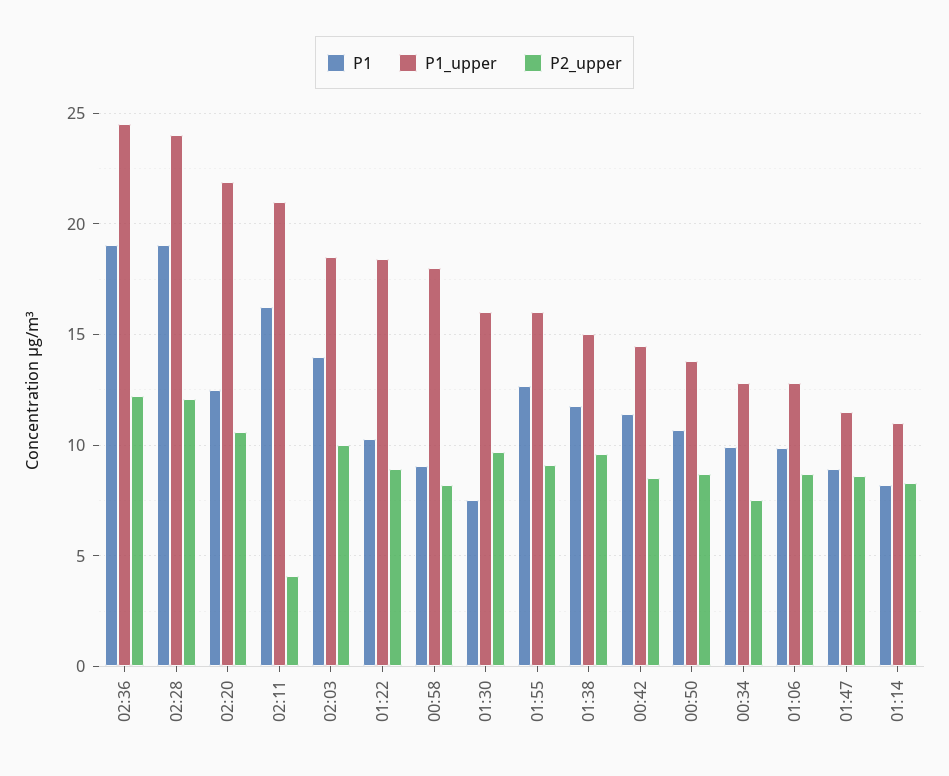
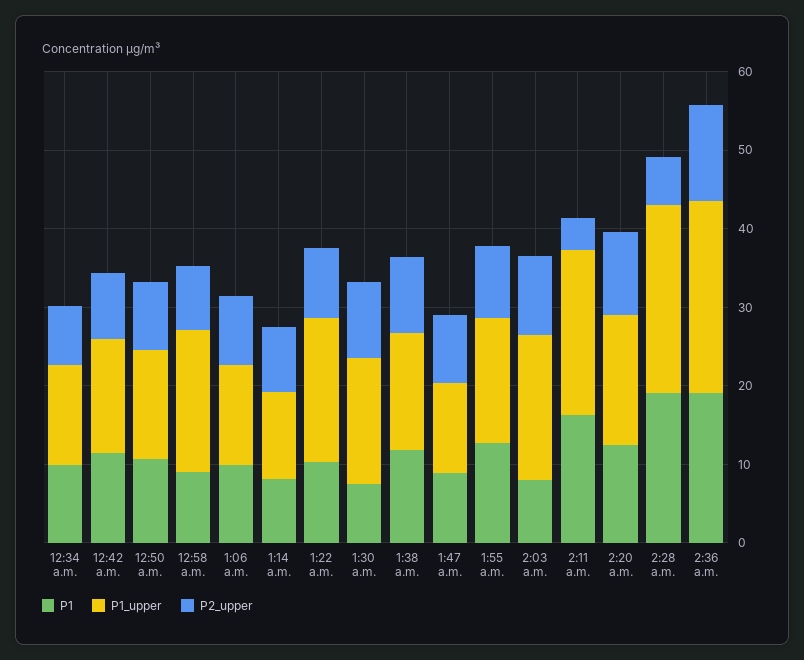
P2_upper, 02:28: 12 -> 6
P1_upper, 02:20: 22 -> 16
P1, 02:03: 14 -> 8

